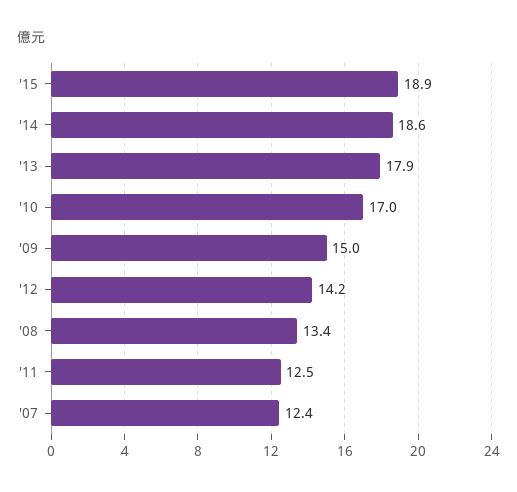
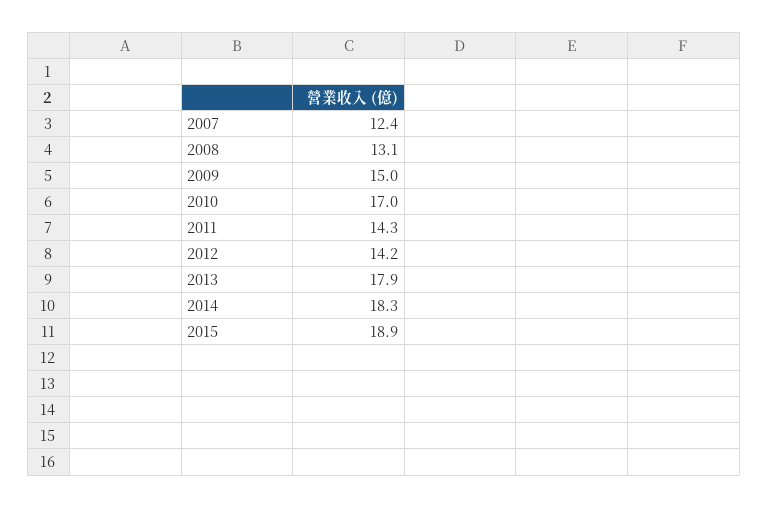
'14: 18.6 -> 18.3
'08: 13.4 -> 13.1
'11: 12.5 -> 14.3

